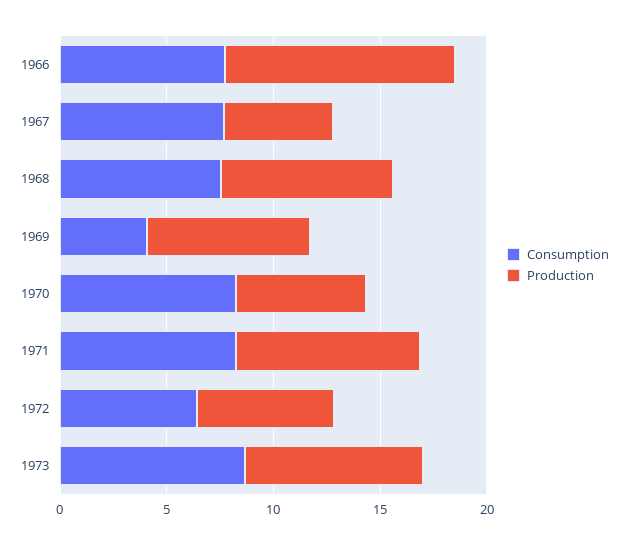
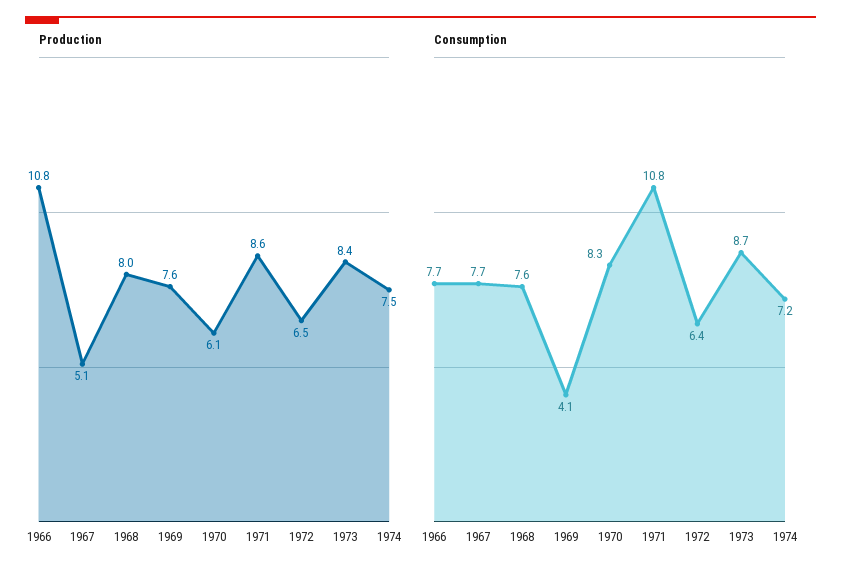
Consumption, 1971: 8 -> 10.8
Production, 1974: none -> 7.5
Consumption, 1974: none -> 7.2

